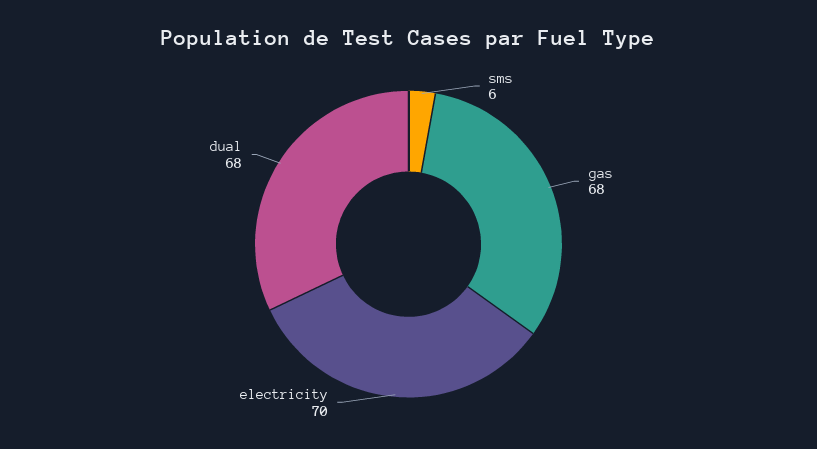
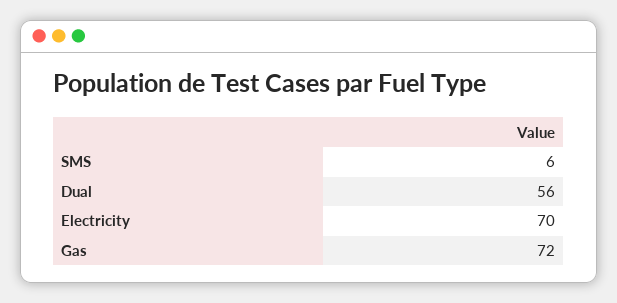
gas: 68 -> 72
dual: 68 -> 56

